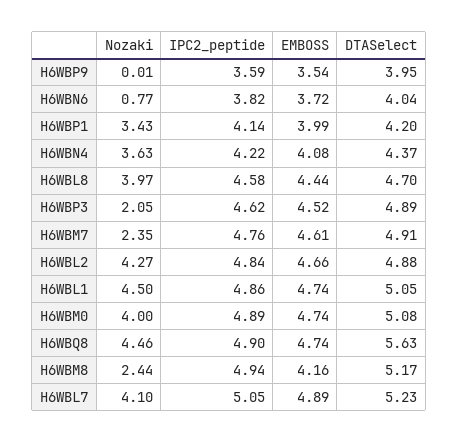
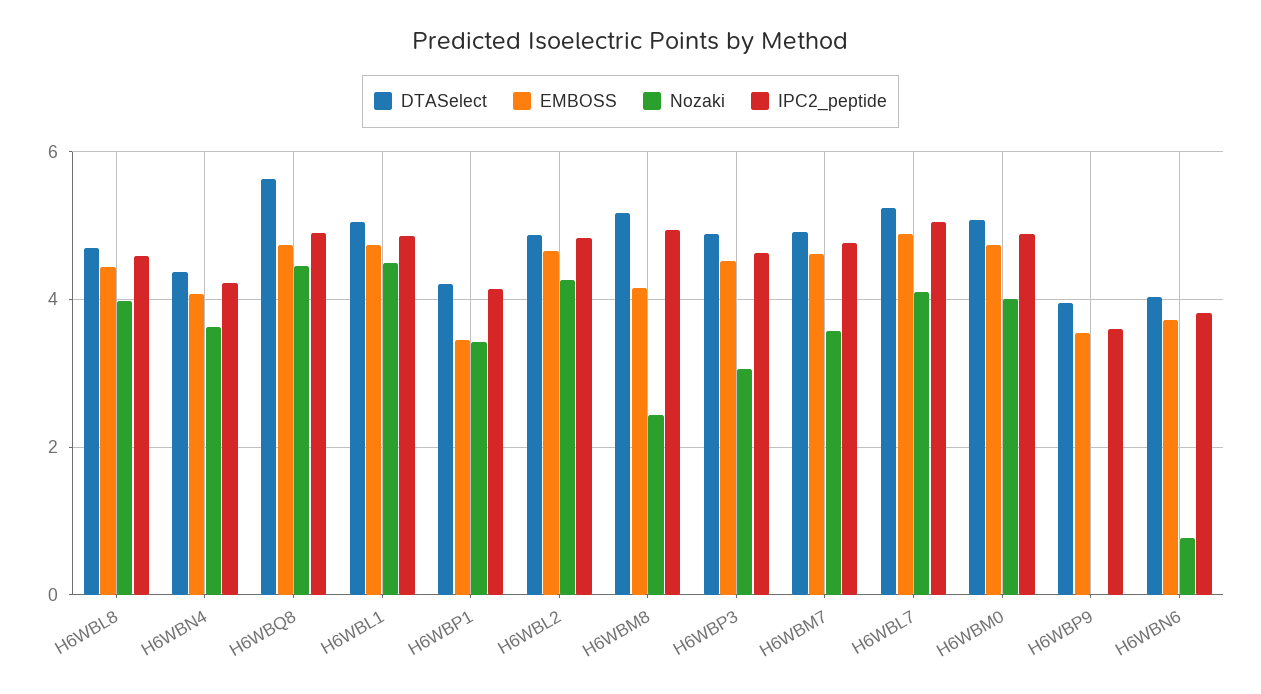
EMBOSS, H6WBP1: 3.99 -> 3.4
Nozaki, H6WBP3: 2.05 -> 3
Nozaki, H6WBM7: 2.35 -> 3.6

